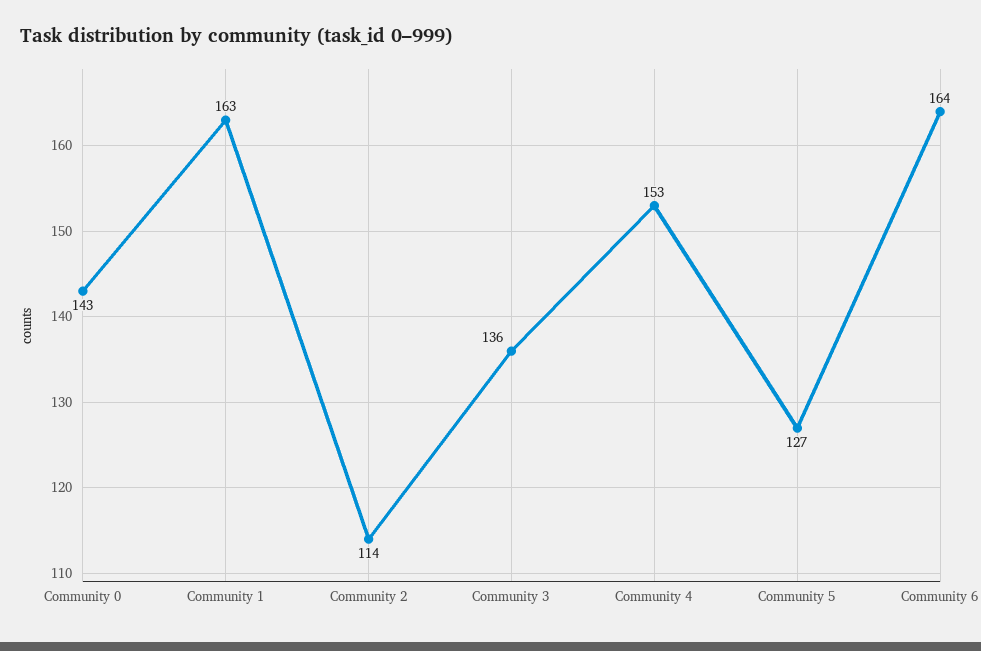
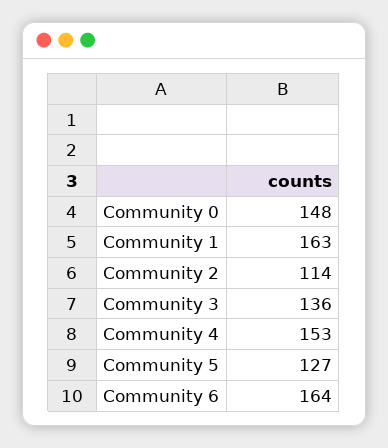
Community 0: 143 -> 148

